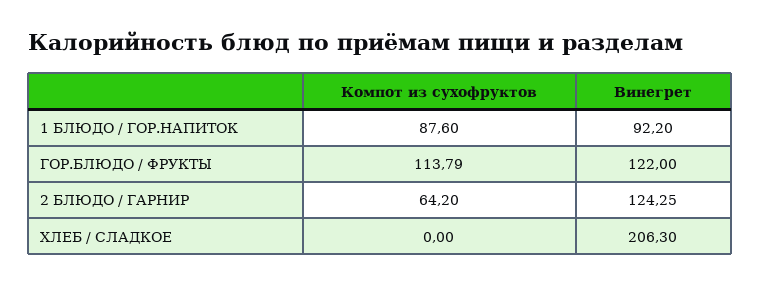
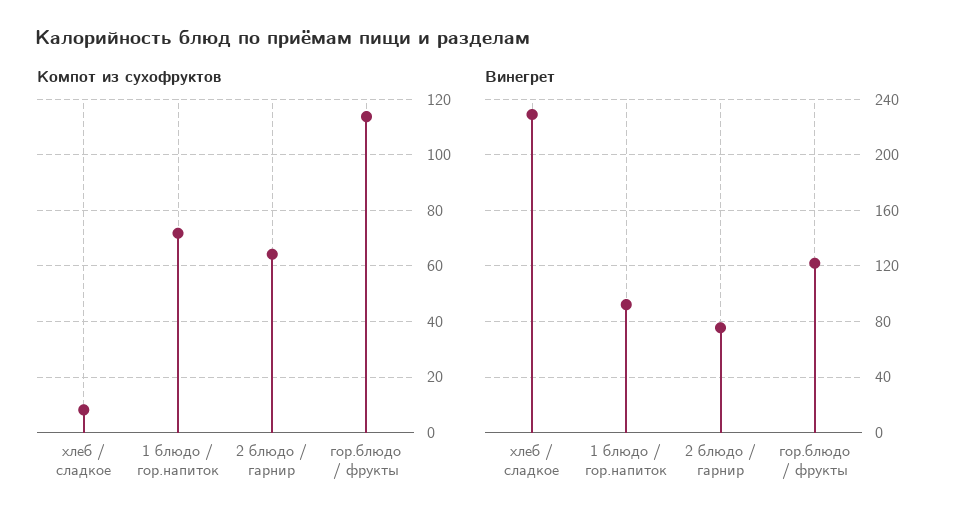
Компот из сухофруктов, 1 БЛЮДО / ГОР.НАПИТОК: 87.6 -> 72.5
Винегрет, 2 БЛЮДО / ГАРНИР: 124.25 -> 75
Компот из сухофруктов, ХЛЕБ / СЛАДКОЕ: 0 -> 7.5
Винегрет, ХЛЕБ / СЛАДКОЕ: 206.3 -> 230

